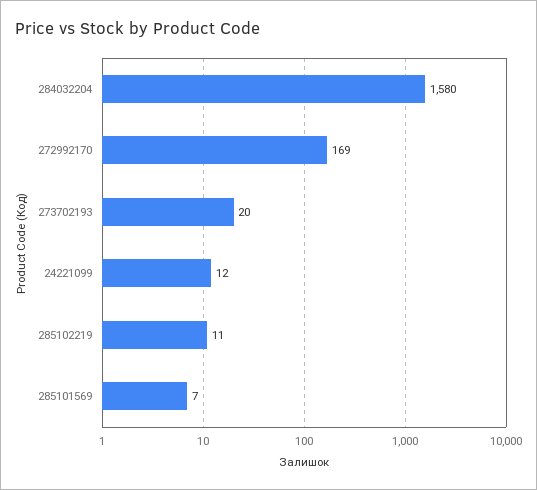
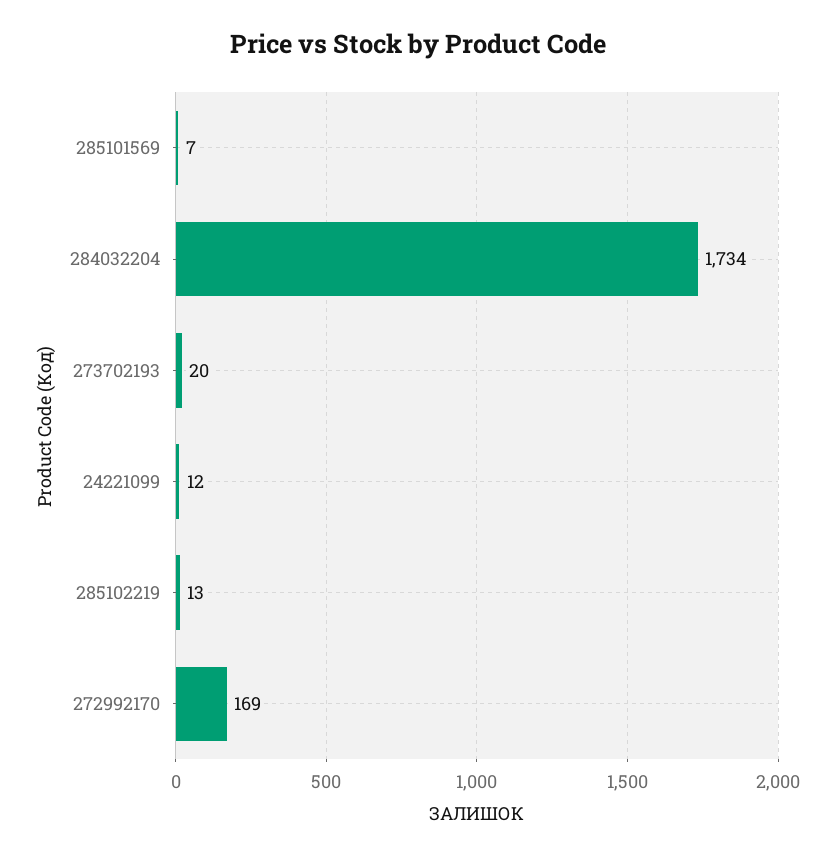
284032204: 1580 -> 1734
285102219: 11 -> 13

